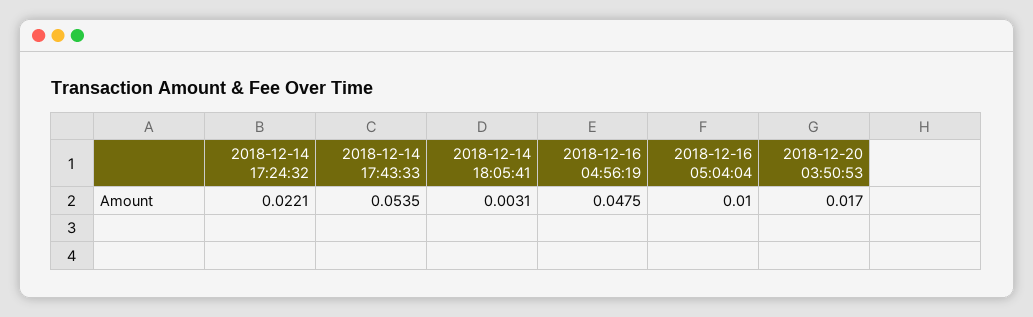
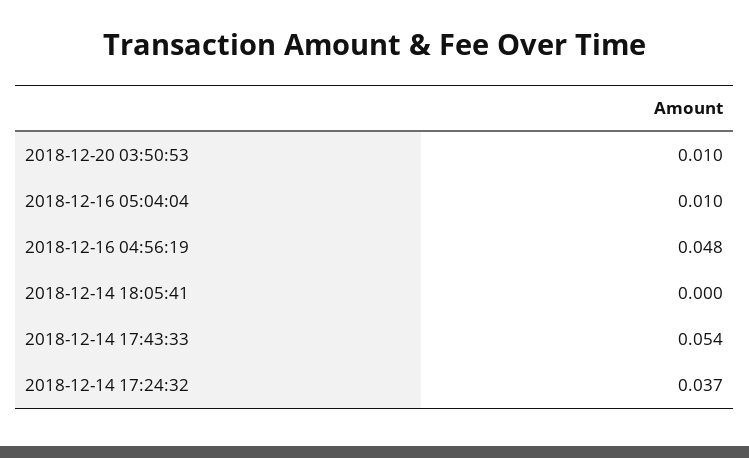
2018-12-14 17:24:32: 0.0221 -> 0.037
2018-12-14 18:05:41: 0.0031 -> 0
2018-12-20 03:50:53: 0.017 -> 0.01

